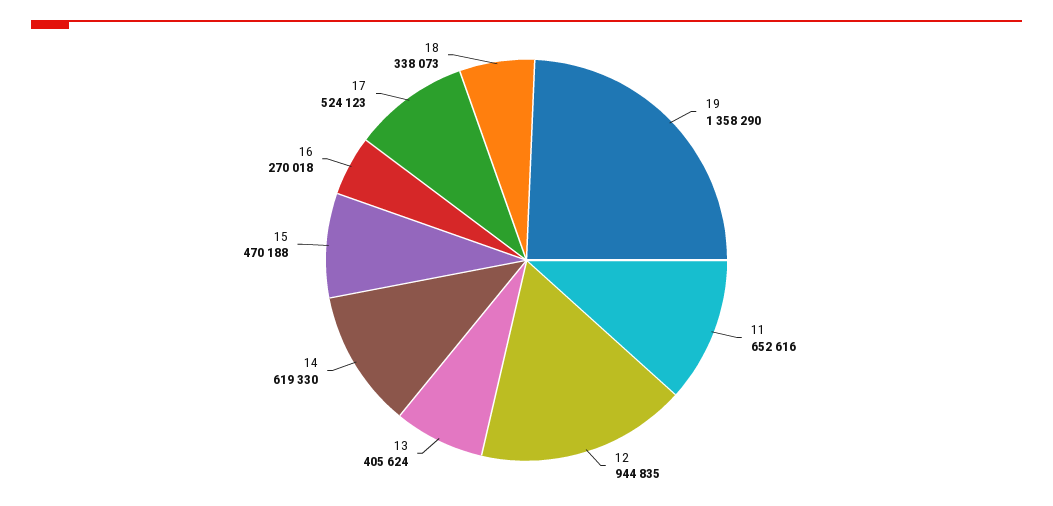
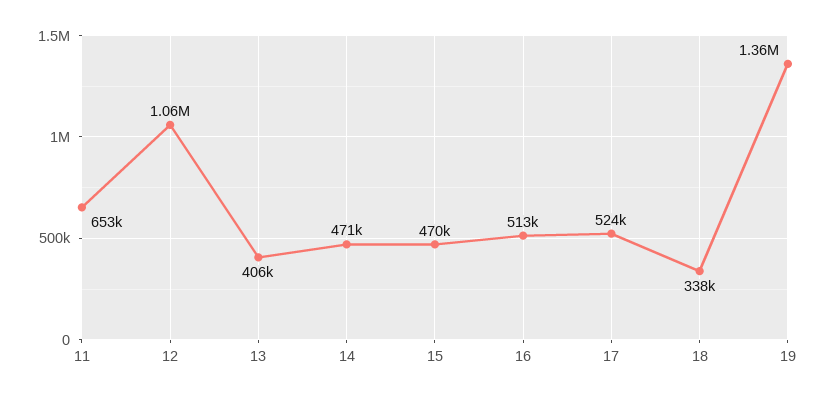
12: 944835 -> 1060000
14: 619330 -> 471000
16: 270018 -> 513000

